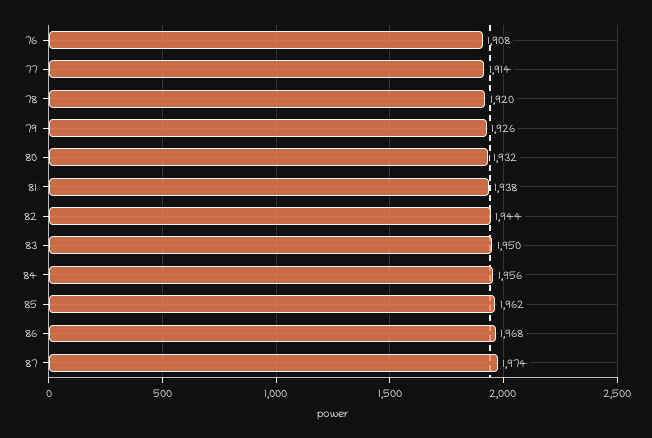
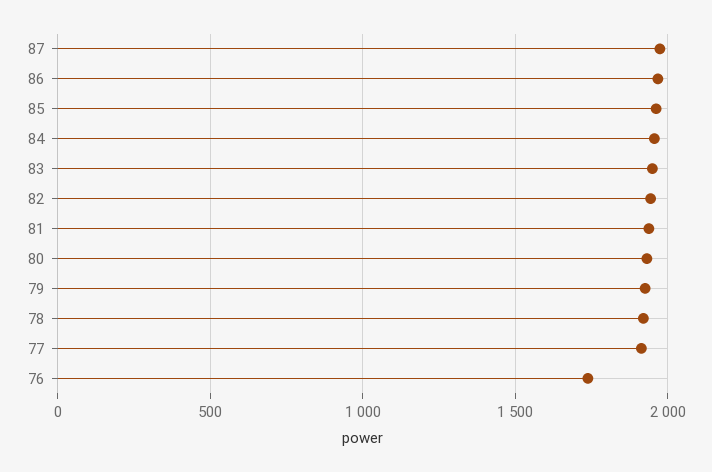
76: 1908 -> 1750

